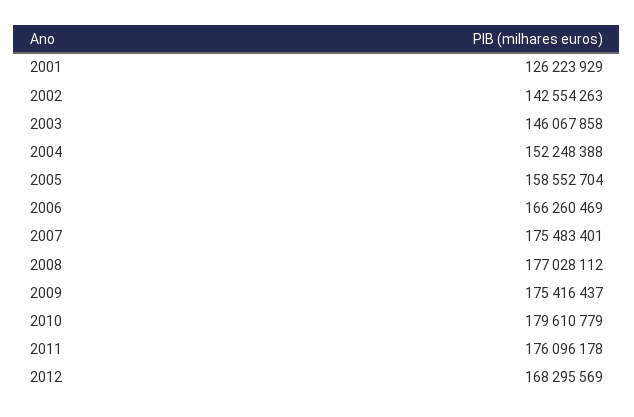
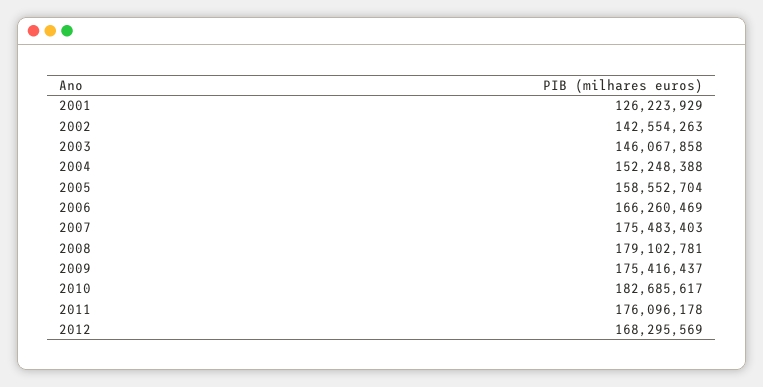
2007: 175483401 -> 175483403
2008: 177028112 -> 179102781
2010: 179610779 -> 182685617

